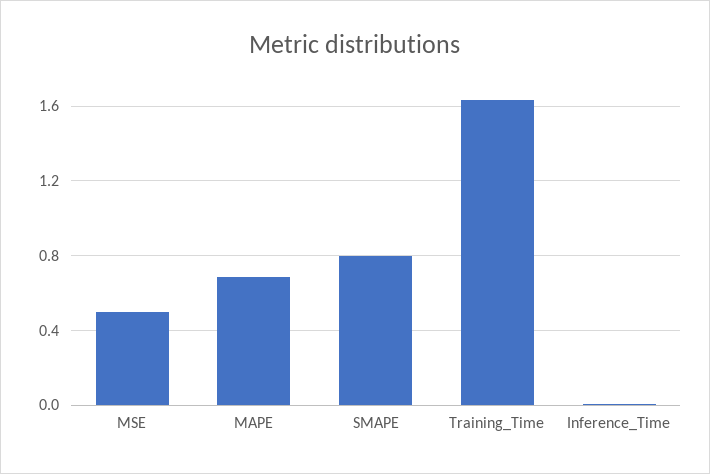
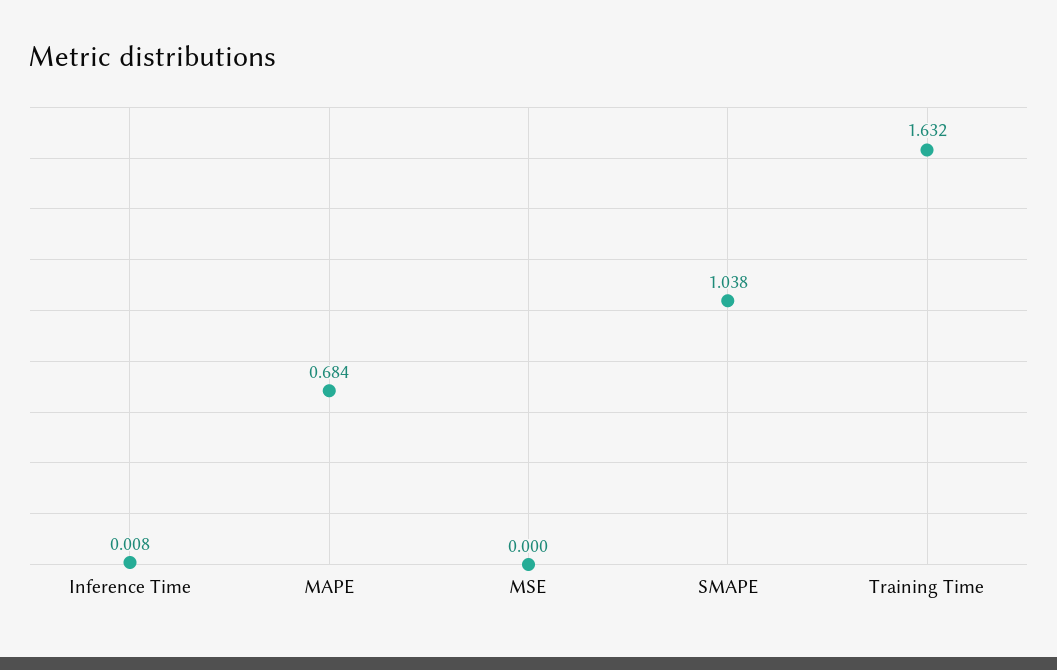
MSE: 0.5 -> 0
SMAPE: 0.8 -> 1.038

